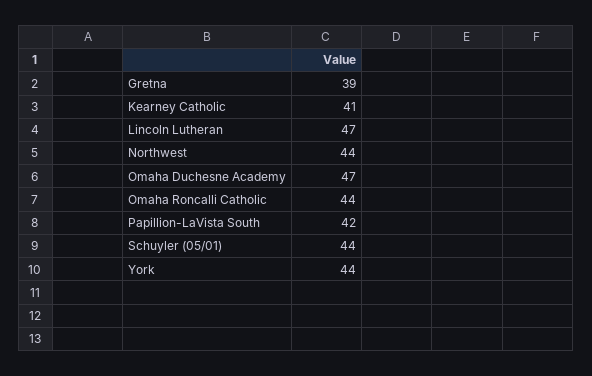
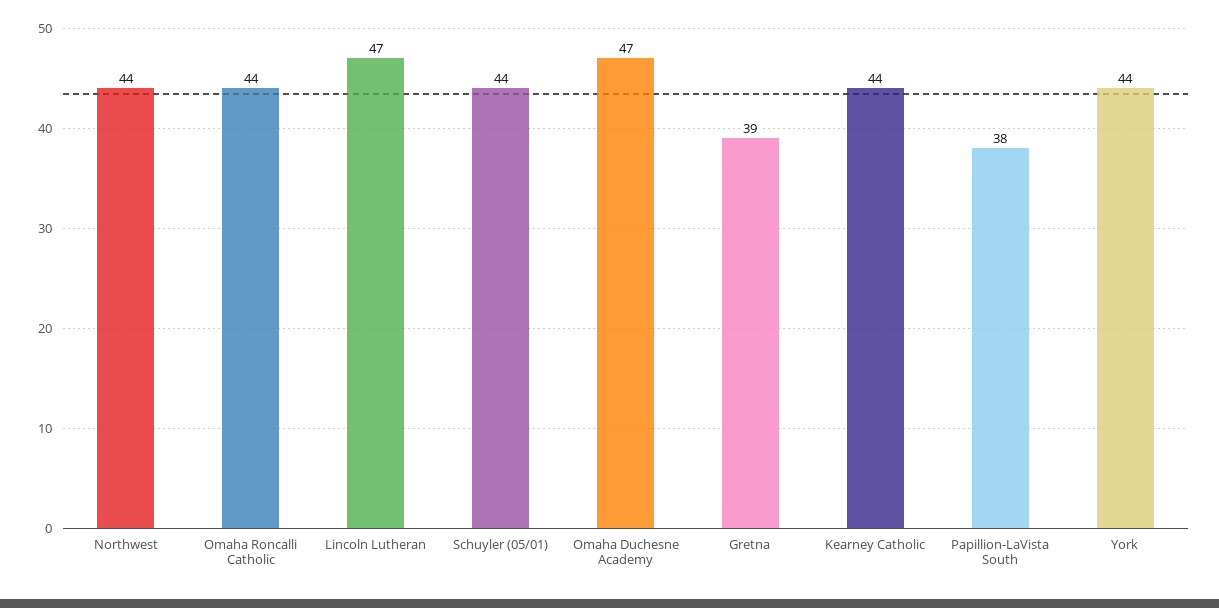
Kearney Catholic: 41 -> 44
Papillion-LaVista South: 42 -> 38

